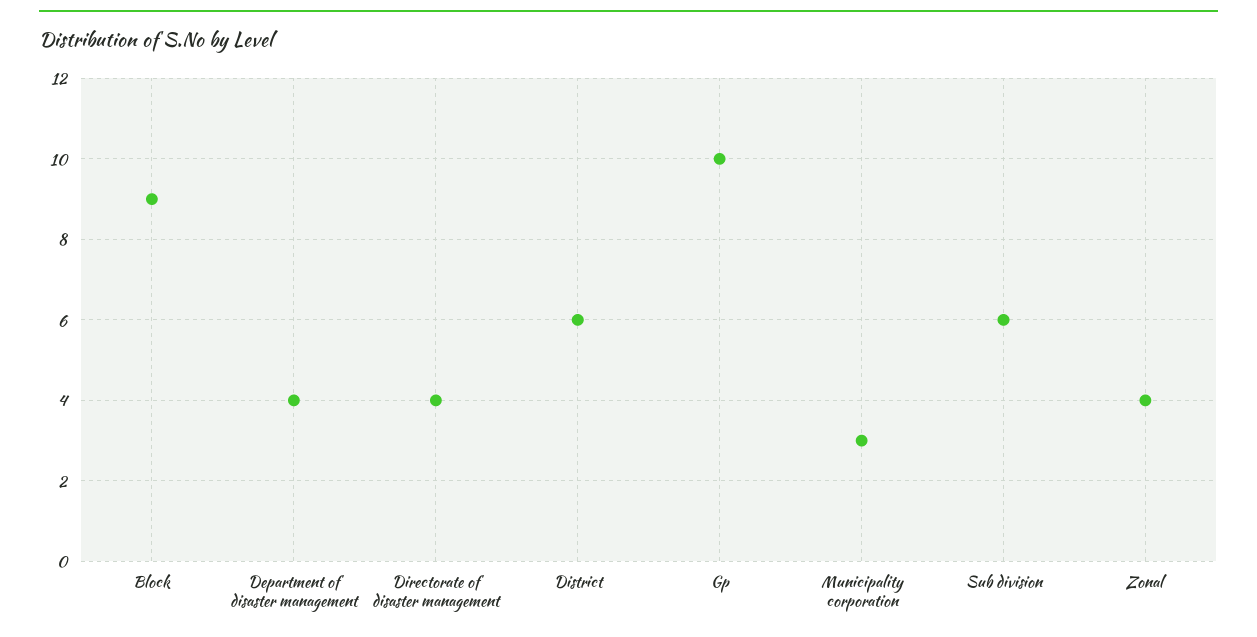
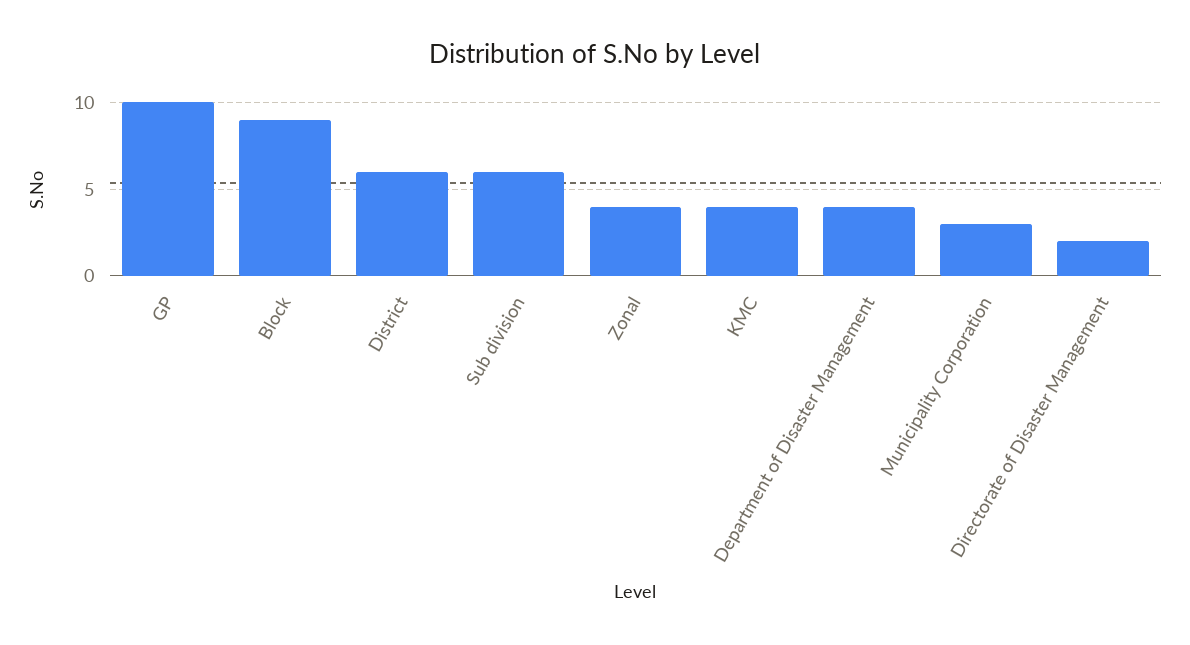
Directorate of disaster management: 4 -> 2
KMC: none -> 4

